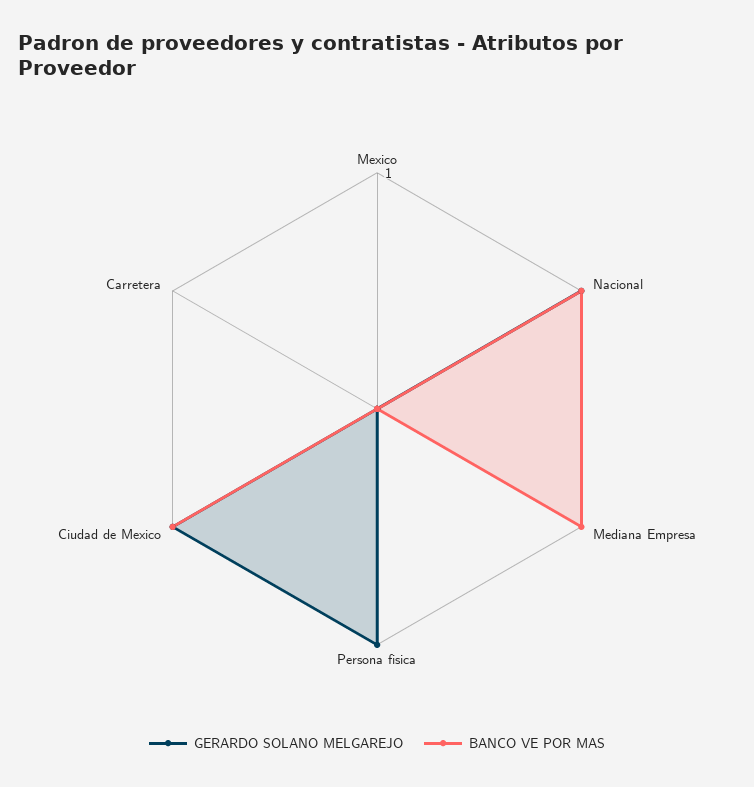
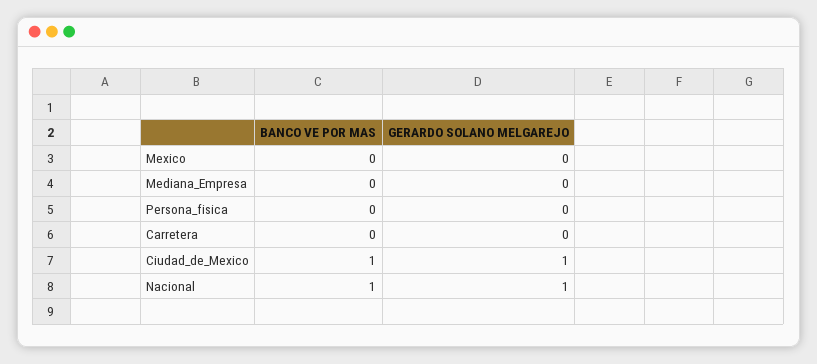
BANCO VE POR MAS, Mediana Empresa: 1 -> 0
GERARDO SOLANO MELGAREJO, Persona fisica: 1 -> 0

